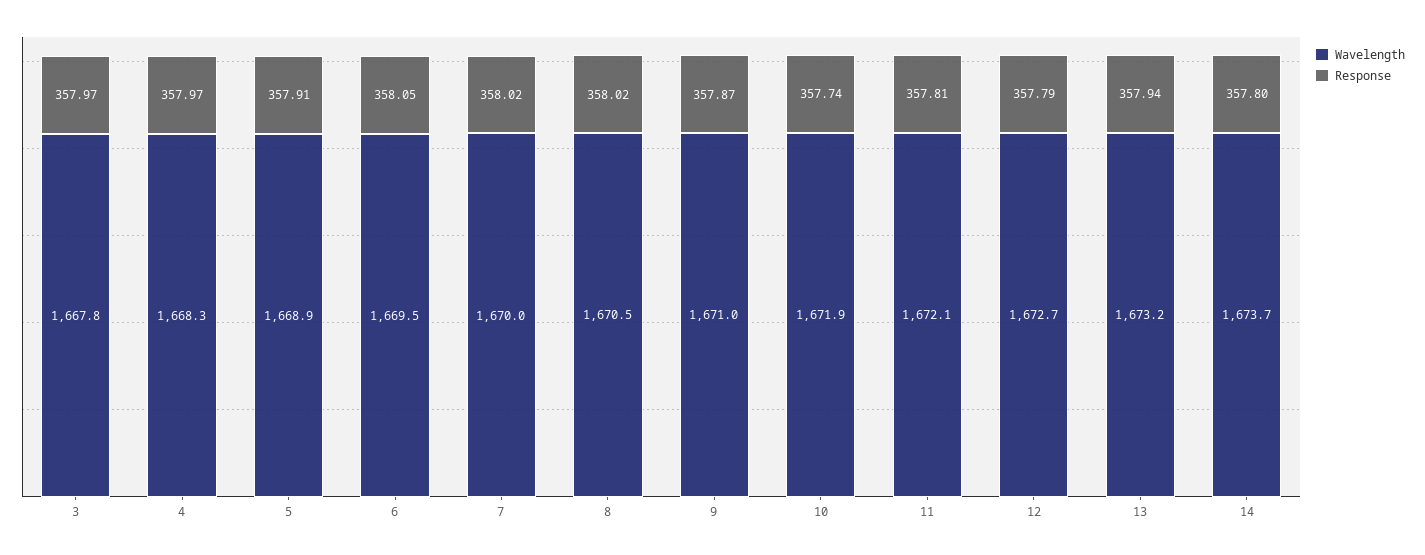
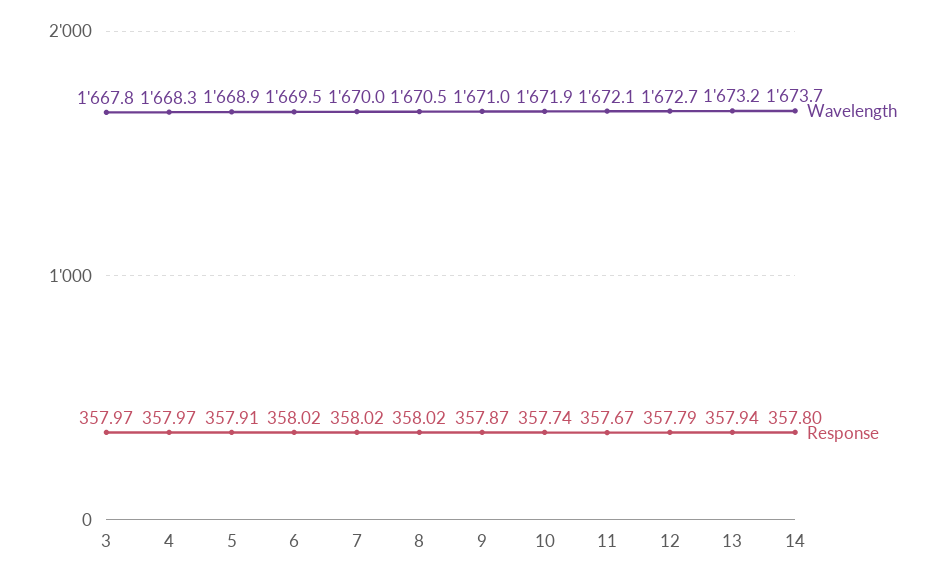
Response, 6: 358.05 -> 358.02
Response, 11: 357.81 -> 357.67

